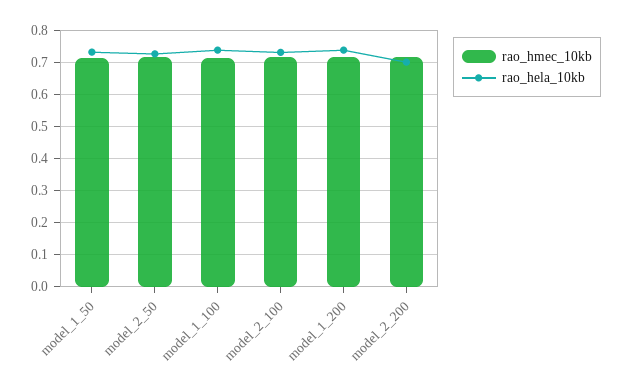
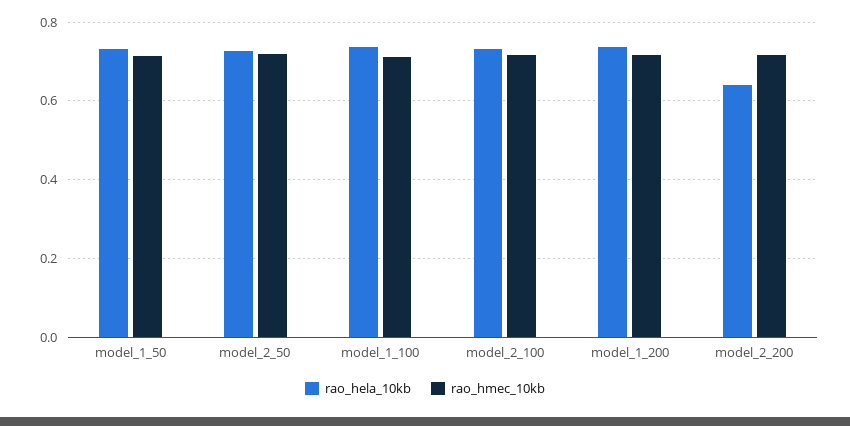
rao_hela_10kb, model_2_200: 0.7 -> 0.64

